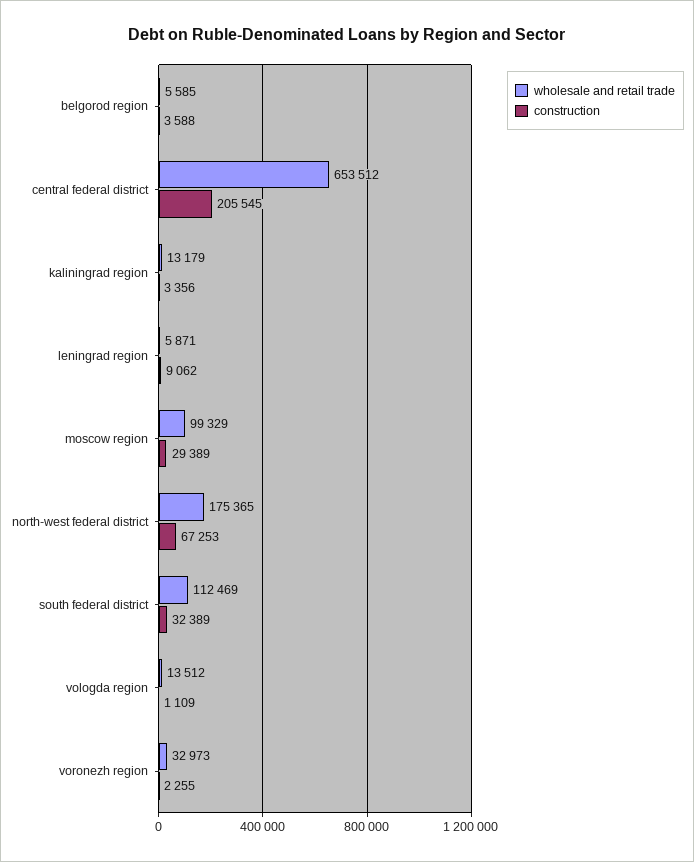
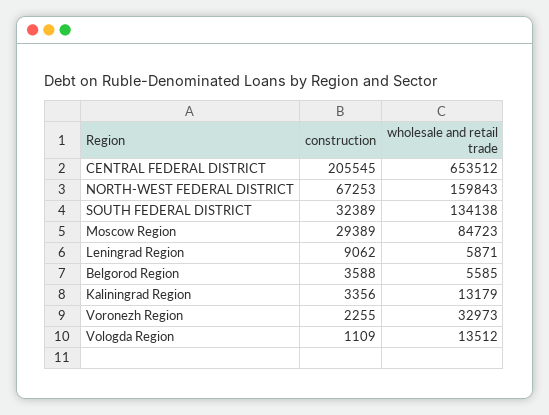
wholesale and retail trade, moscow region: 99329 -> 84723
wholesale and retail trade, north-west federal district: 175365 -> 159843
wholesale and retail trade, south federal district: 112469 -> 134138

